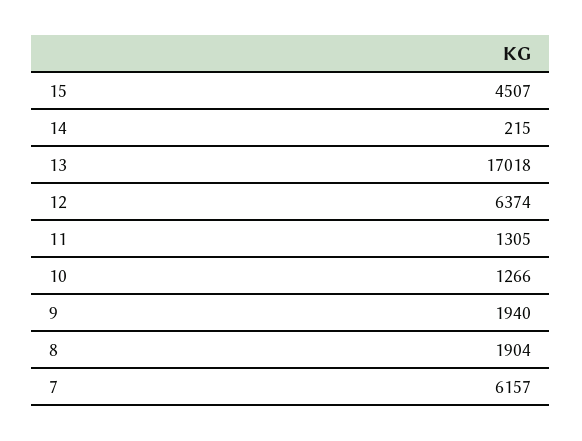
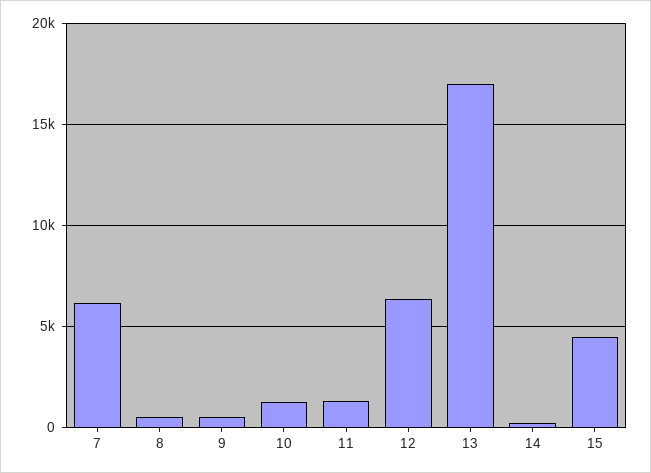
9: 1940 -> 500
8: 1904 -> 500

